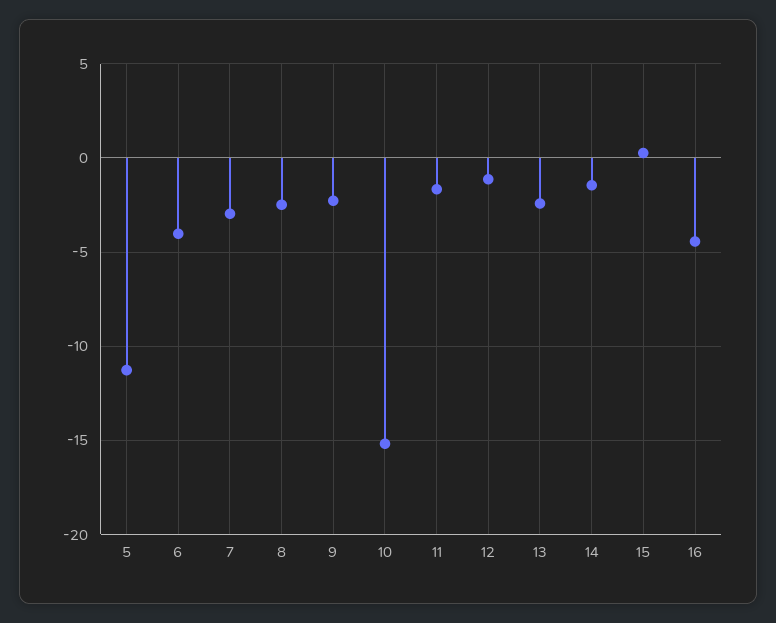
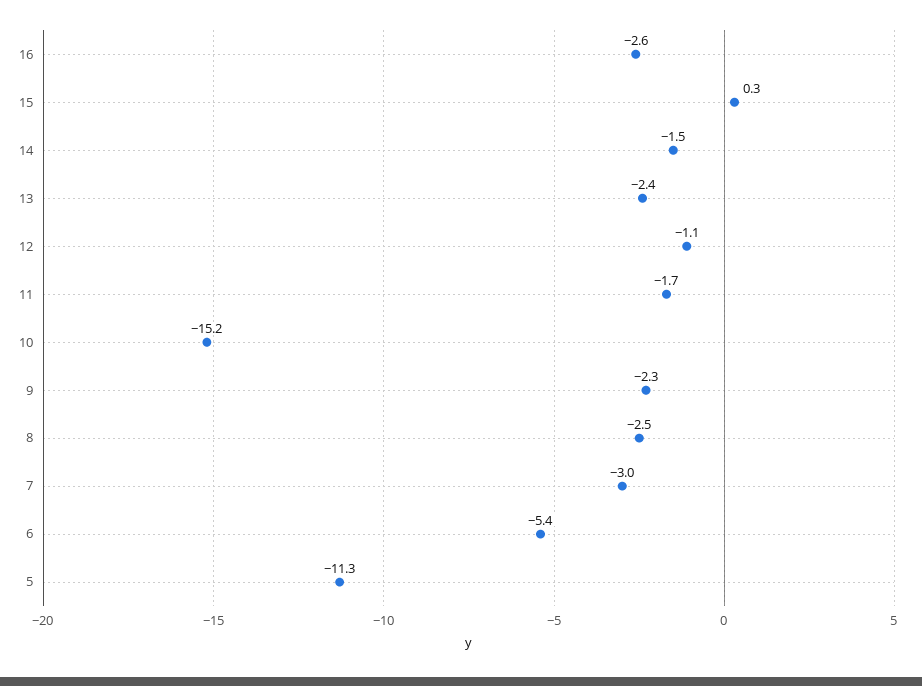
6: -4 -> -5.4
16: -4.5 -> -2.6

